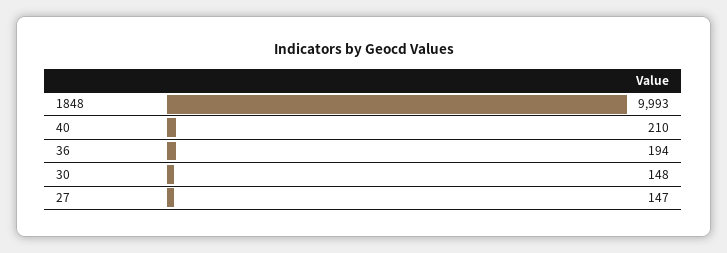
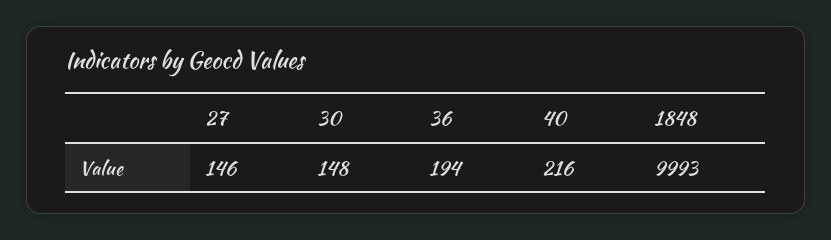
40: 210 -> 216
27: 147 -> 146

